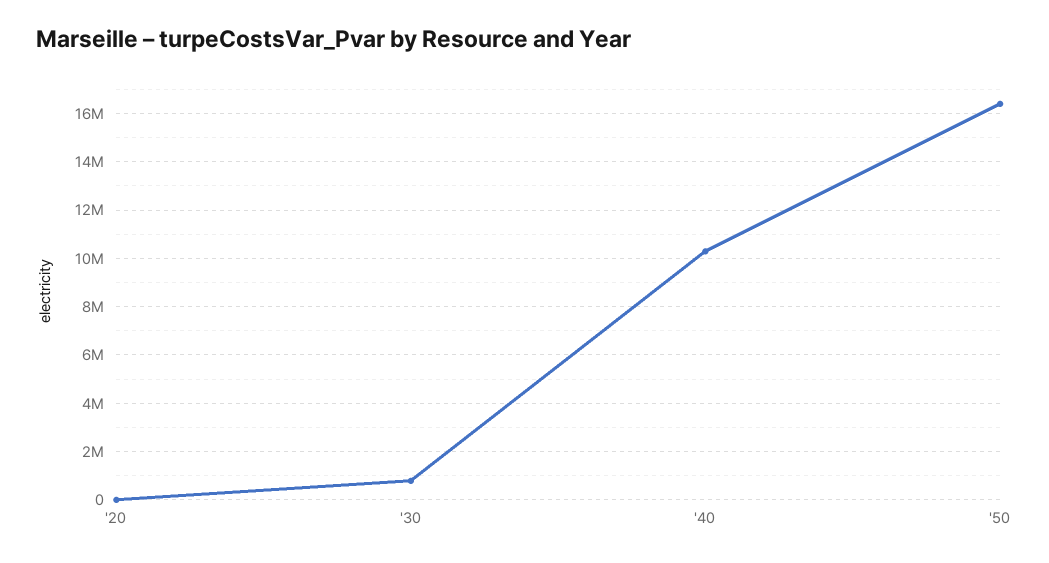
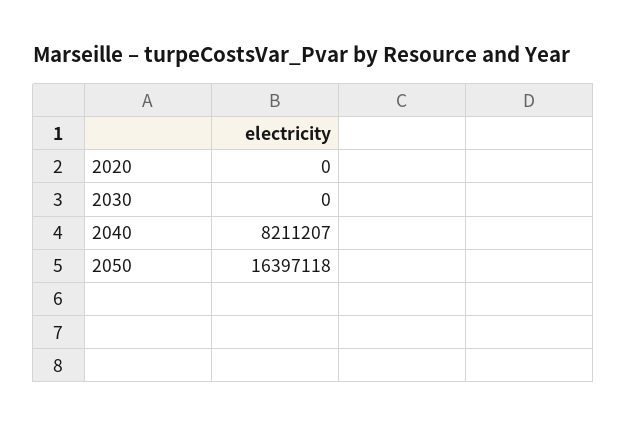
'30: 750000 -> 0
'40: 10250000 -> 8211207

